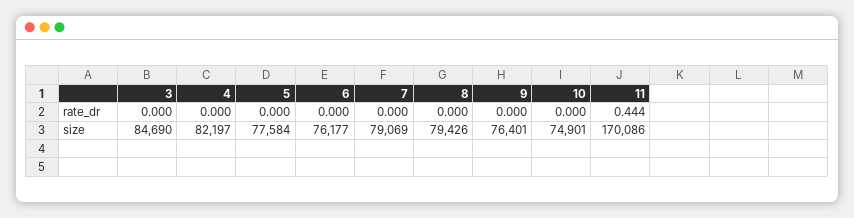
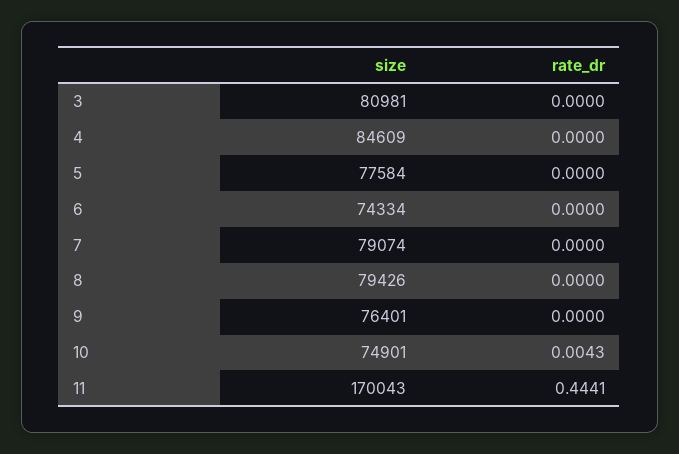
10, rate_dr: 0 -> 0.0043
3, size: 84690 -> 80981
4, size: 82197 -> 84609
6, size: 76177 -> 74334
7, size: 79069 -> 79074
11, size: 170086 -> 170043

